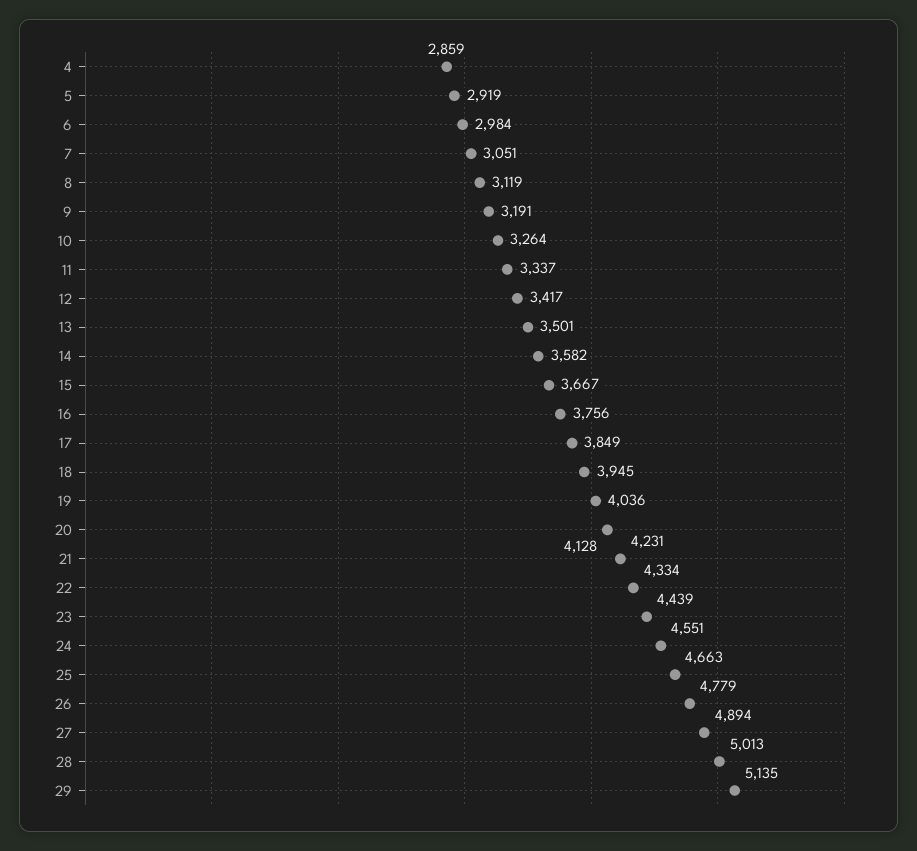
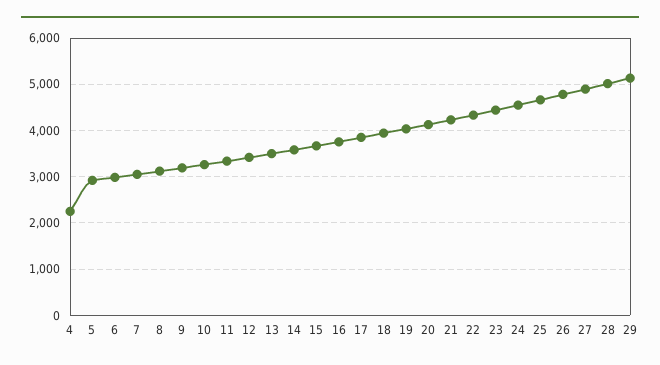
4: 2859 -> 2200

